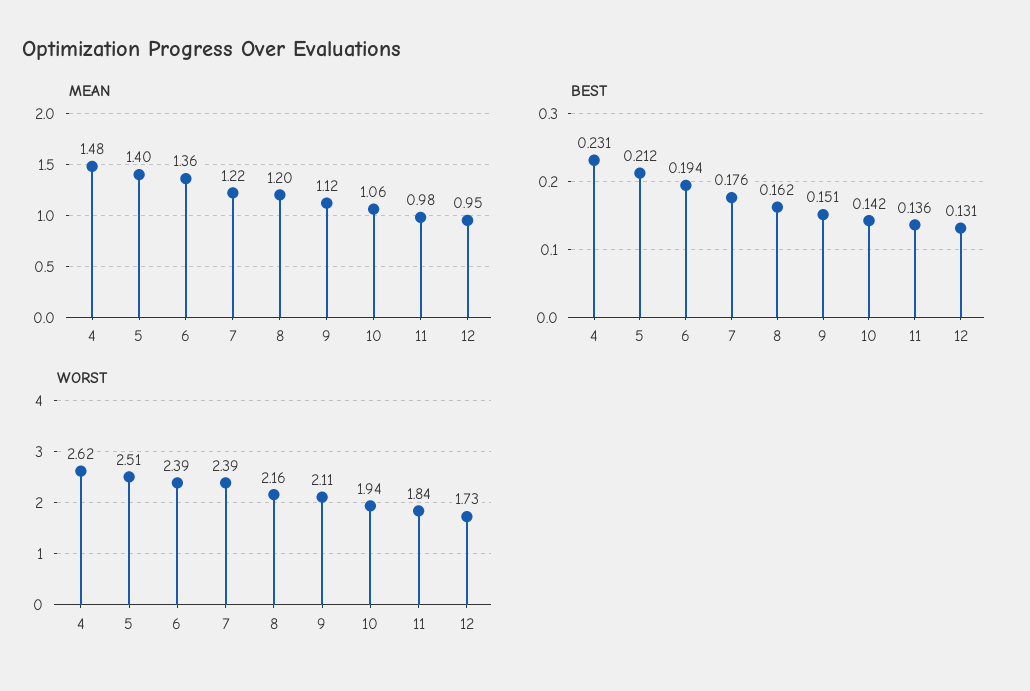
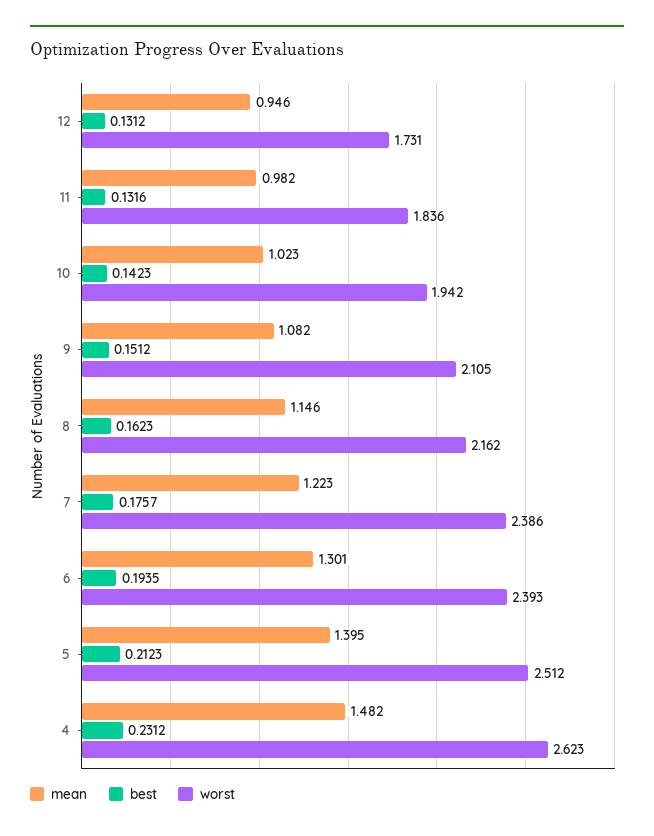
MEAN, 6: 1.36 -> 1.301
MEAN, 8: 1.2 -> 1.146
MEAN, 9: 1.12 -> 1.082
MEAN, 10: 1.06 -> 1.023
BEST, 11: 0.136 -> 0.1316

